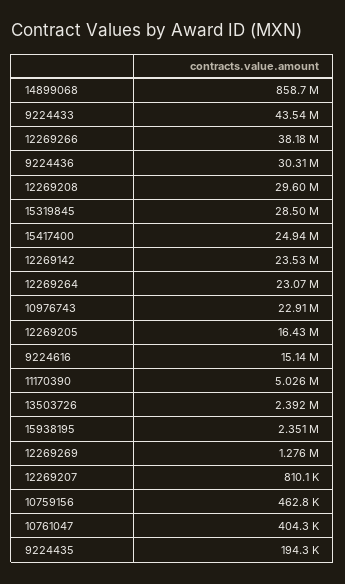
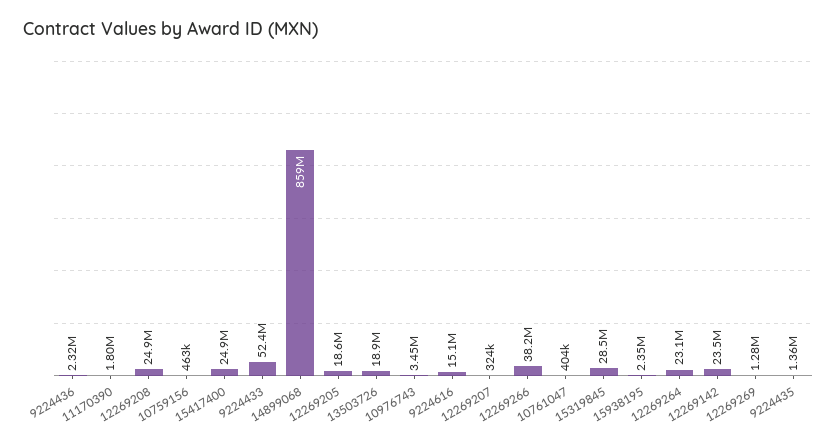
9224433: 43540000 -> 52400000
9224436: 30310000 -> 2320000
12269208: 29600000 -> 24900000
10976743: 22910000 -> 3450000
12269205: 16430000 -> 18600000
11170390: 5026000 -> 1800000
13503726: 2392000 -> 18900000
12269207: 810100 -> 324000
9224435: 194300 -> 1360000

